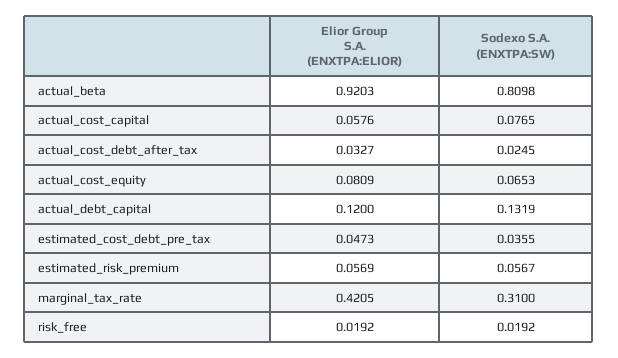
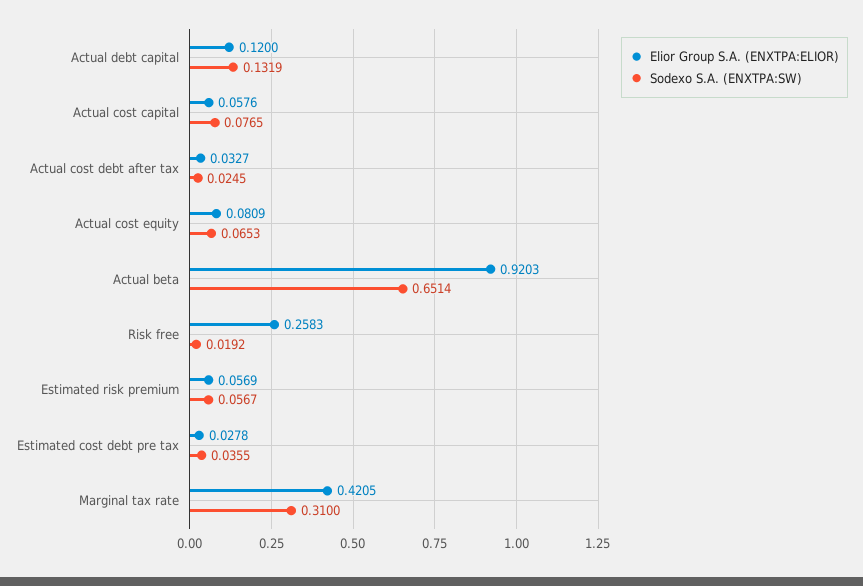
Sodexo S.A. (ENXTPA:SW), actual_beta: 0.8098 -> 0.6514
Elior Group S.A. (ENXTPA:ELIOR), estimated_cost_debt_pre_tax: 0.0473 -> 0.0278
Elior Group S.A. (ENXTPA:ELIOR), risk_free: 0.0192 -> 0.2583

